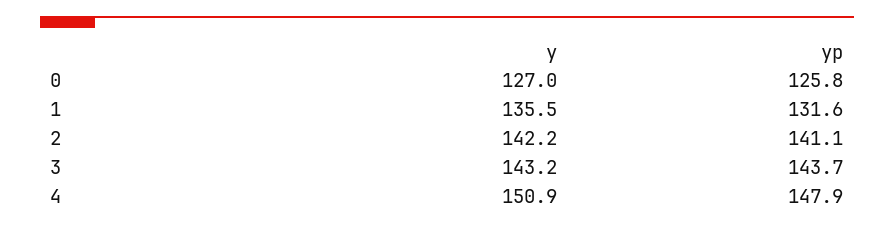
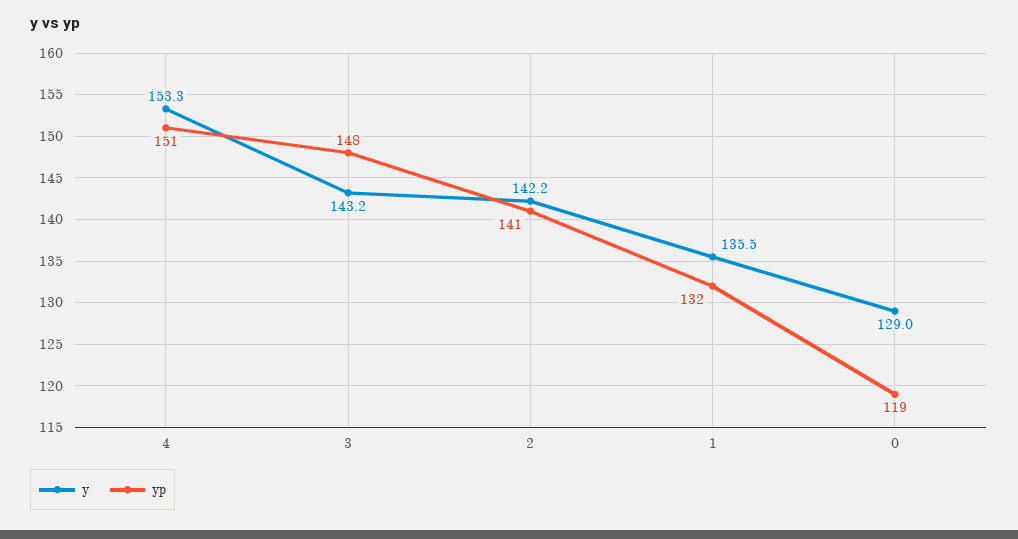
y, 0: 127 -> 129
yp, 0: 125.8 -> 119
yp, 3: 143.7 -> 148
y, 4: 150.9 -> 153.3
yp, 4: 147.9 -> 151

